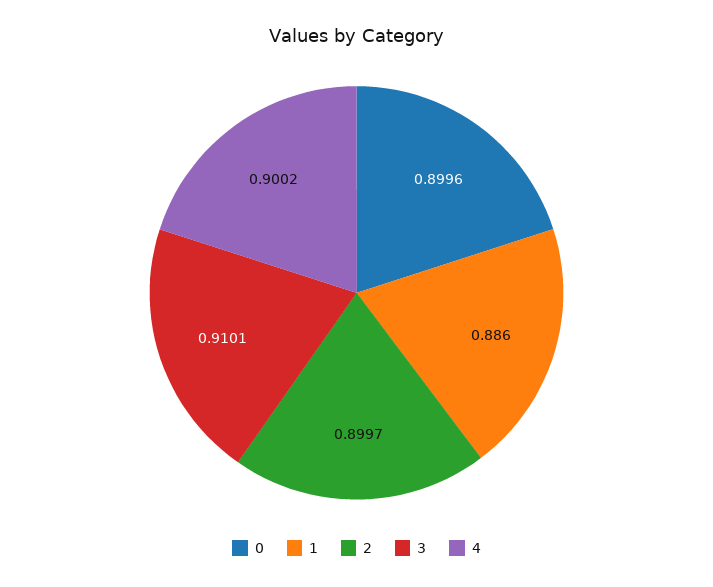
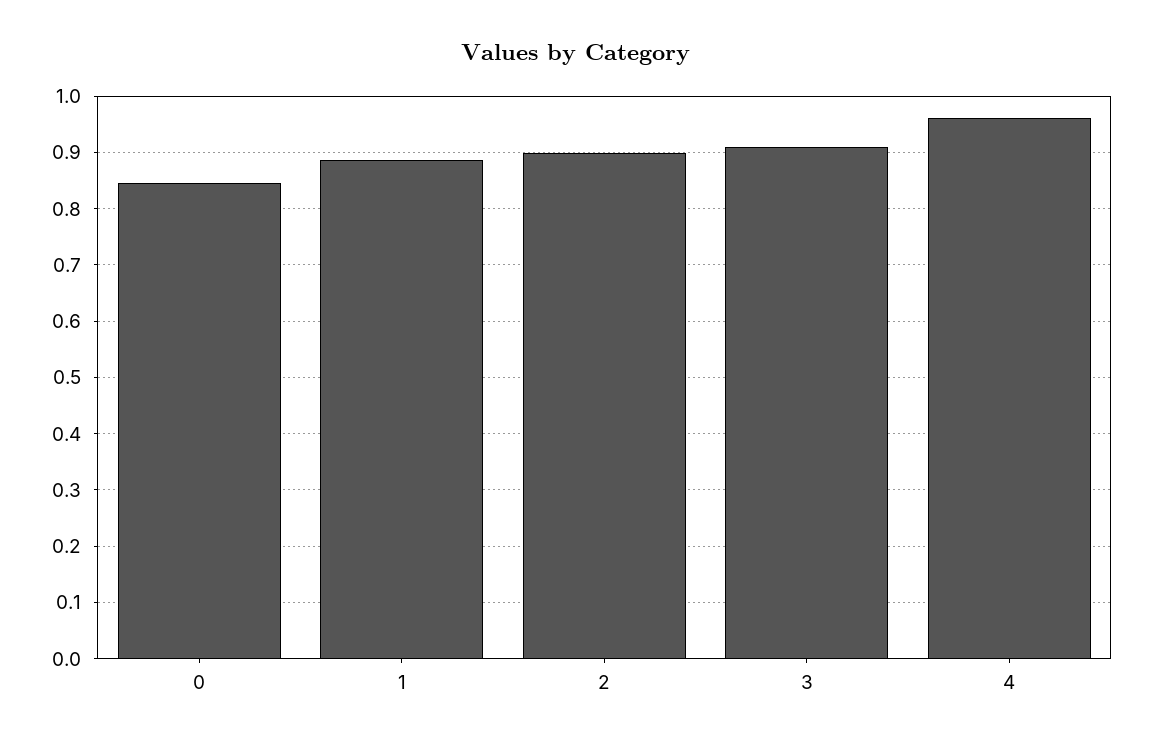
0: 0.8996 -> 0.84
4: 0.9002 -> 0.96

